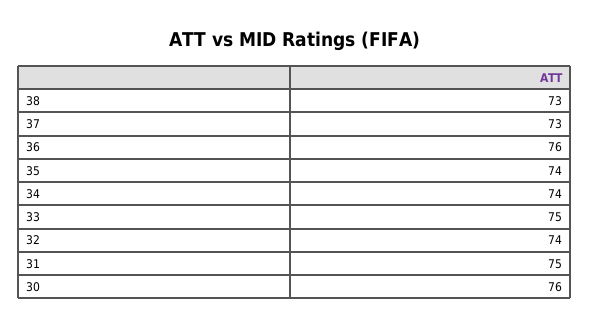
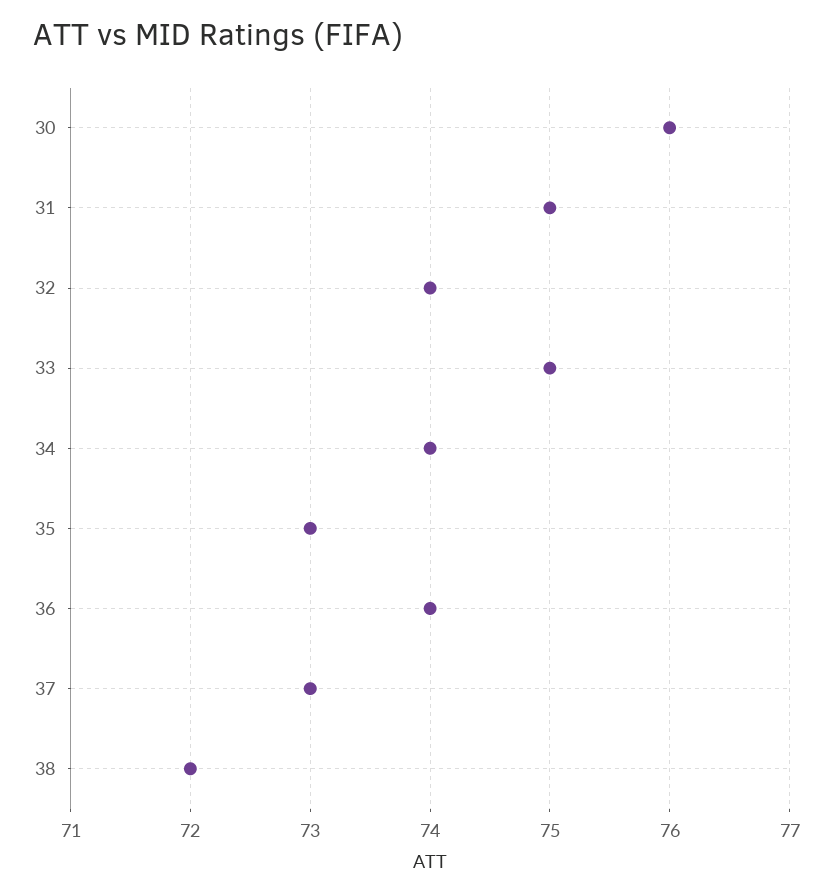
38: 73 -> 72
36: 76 -> 74
35: 74 -> 73

